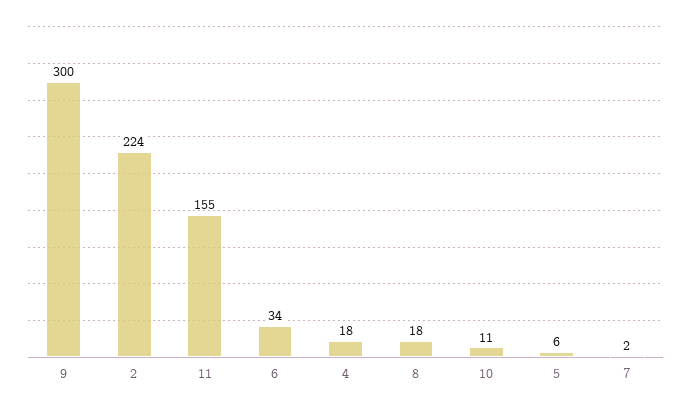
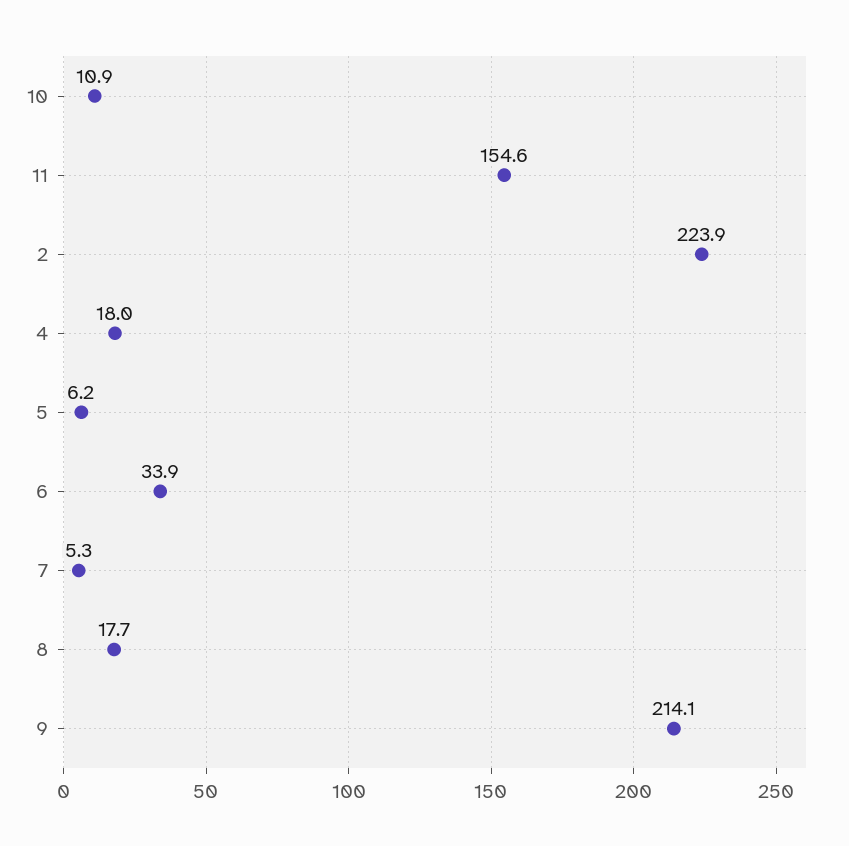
9: 300 -> 214.1
7: 2 -> 5.3

